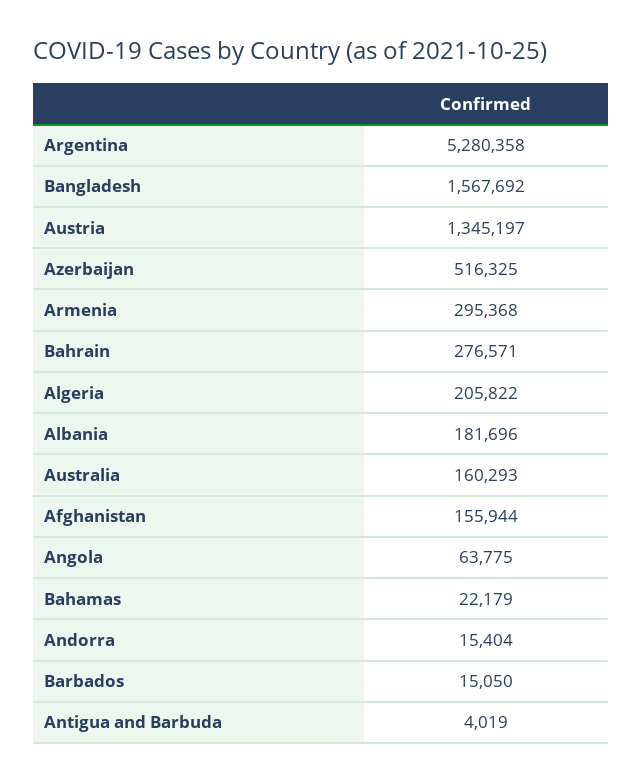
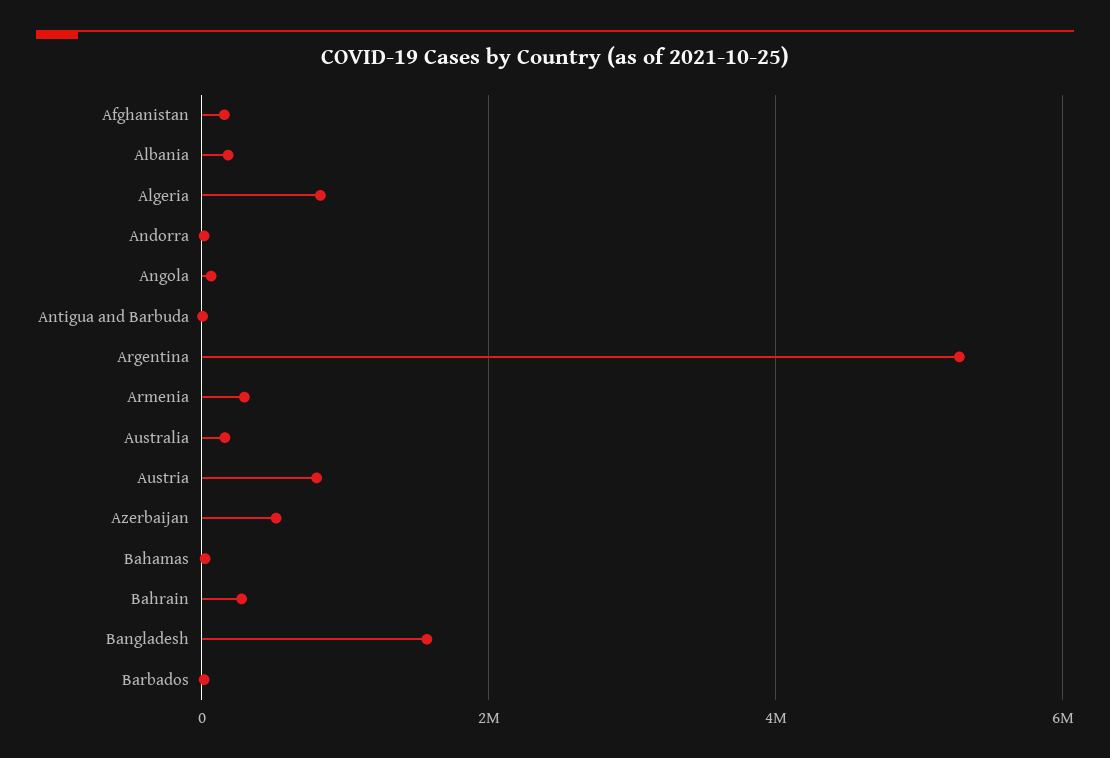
Austria: 1345197 -> 800000
Algeria: 205822 -> 800000

